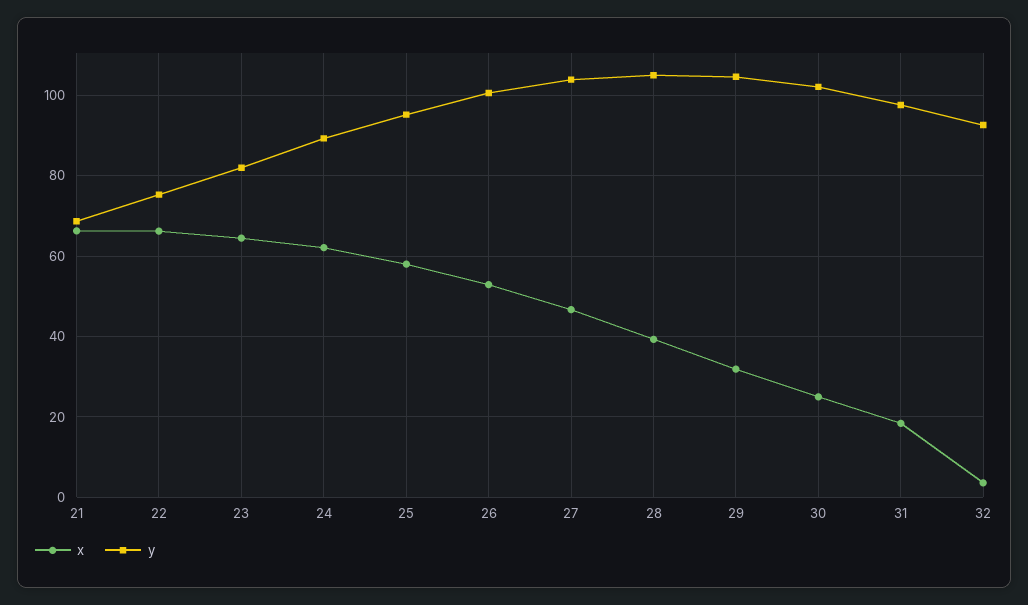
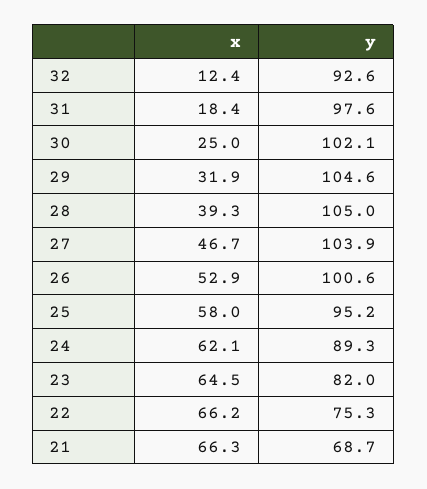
x, 32: 4 -> 12.4

